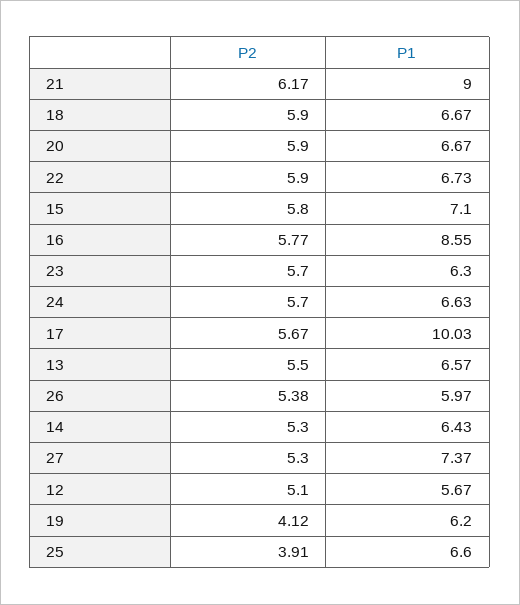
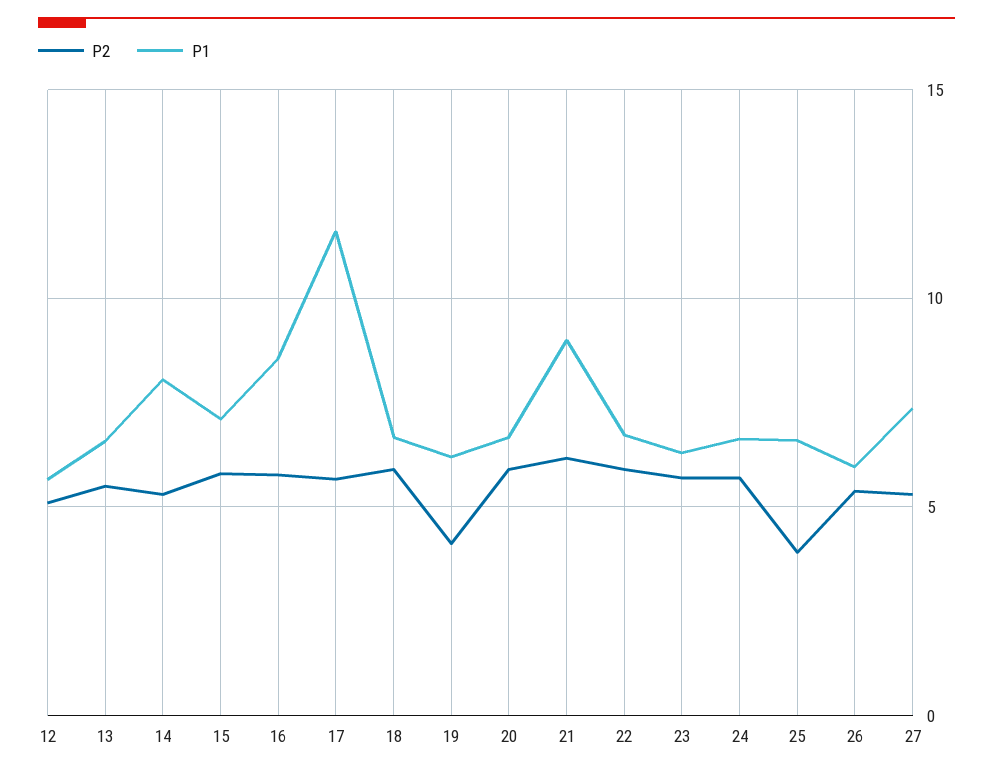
P1, 17: 10.03 -> 11.5
P1, 14: 6.43 -> 8

